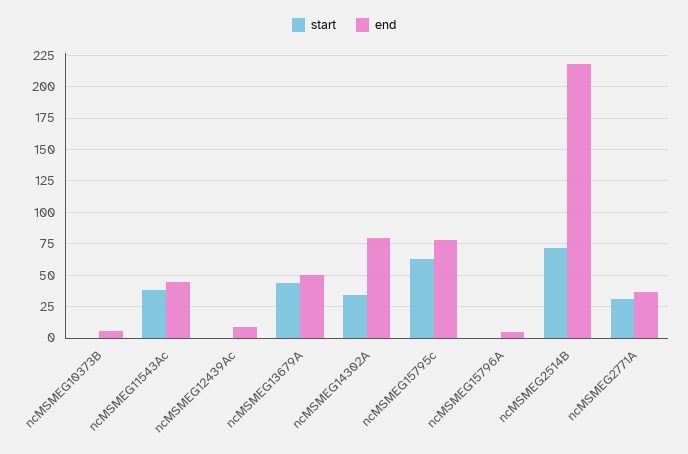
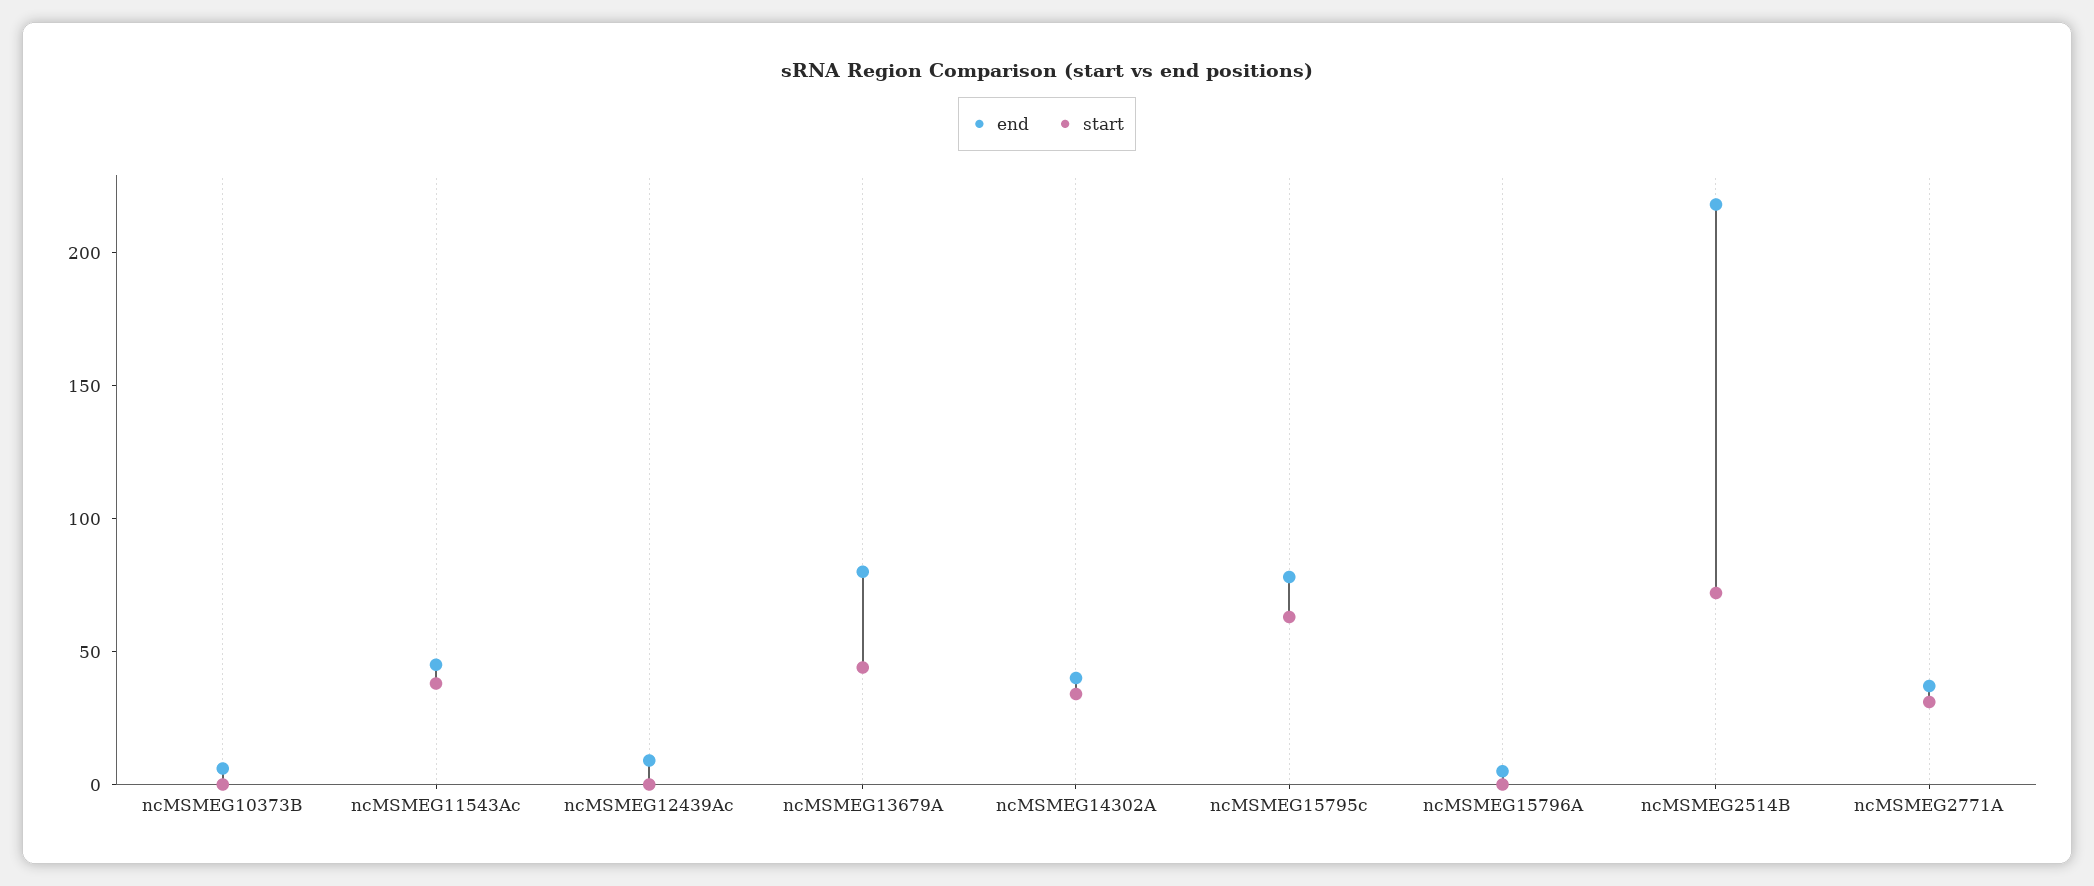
end, ncMSMEG13679A: 50 -> 80
end, ncMSMEG14302A: 80 -> 40

